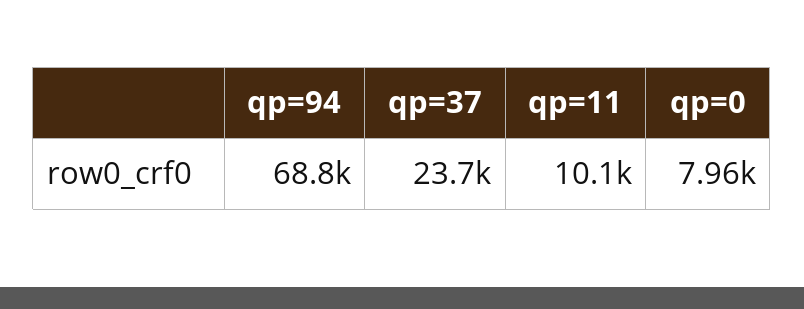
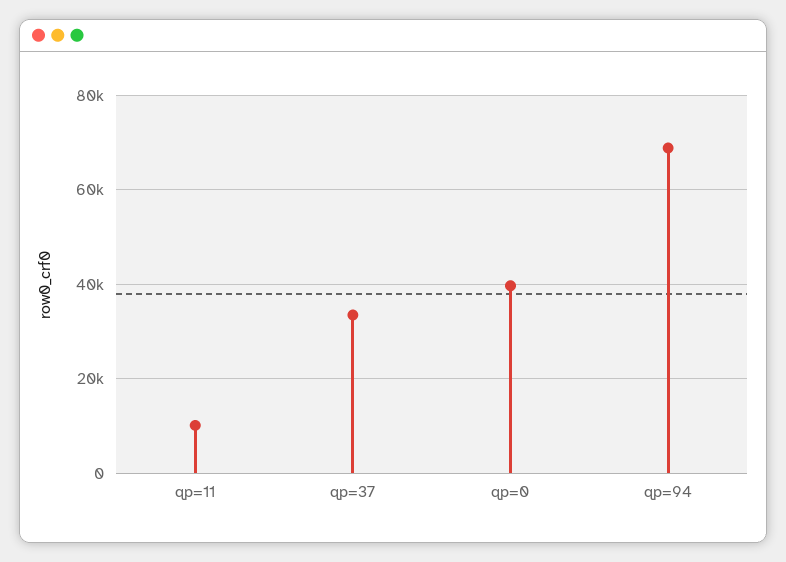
qp=37: 23700 -> 34000
qp=0: 7960 -> 40000

